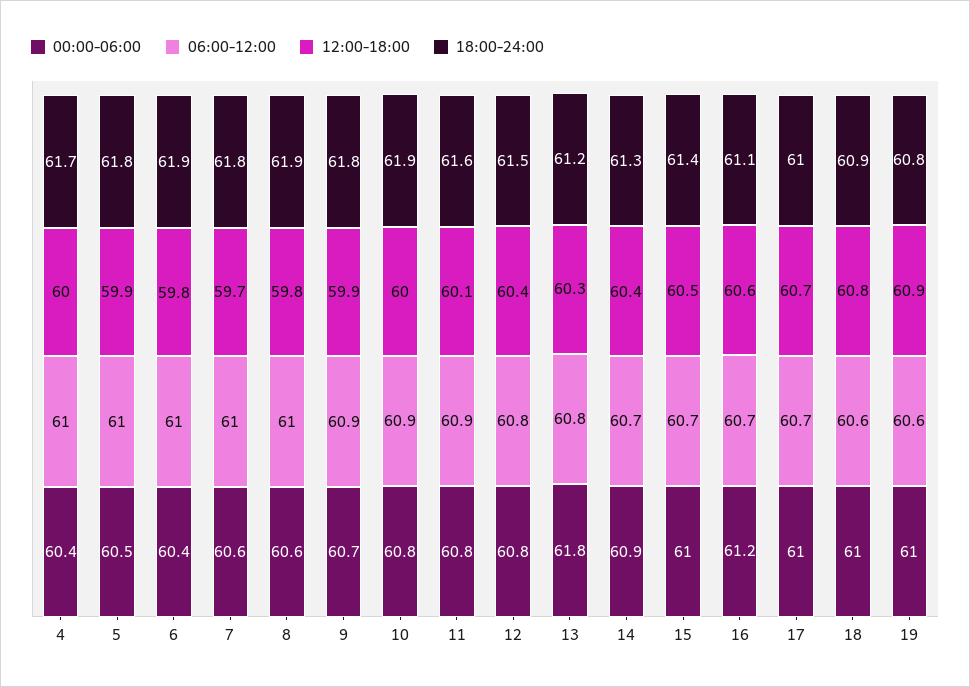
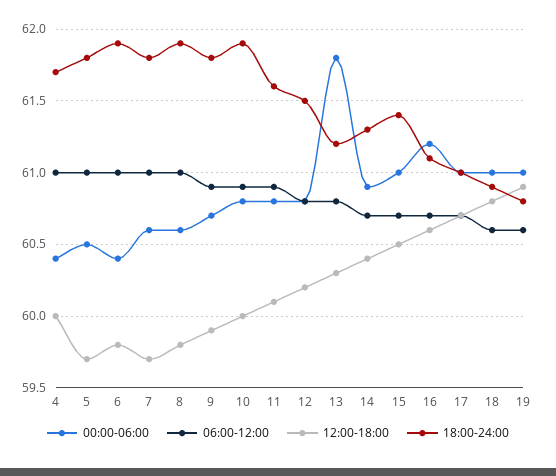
12:00-18:00, 5: 59.9 -> 59.7
12:00-18:00, 12: 60.4 -> 60.2

